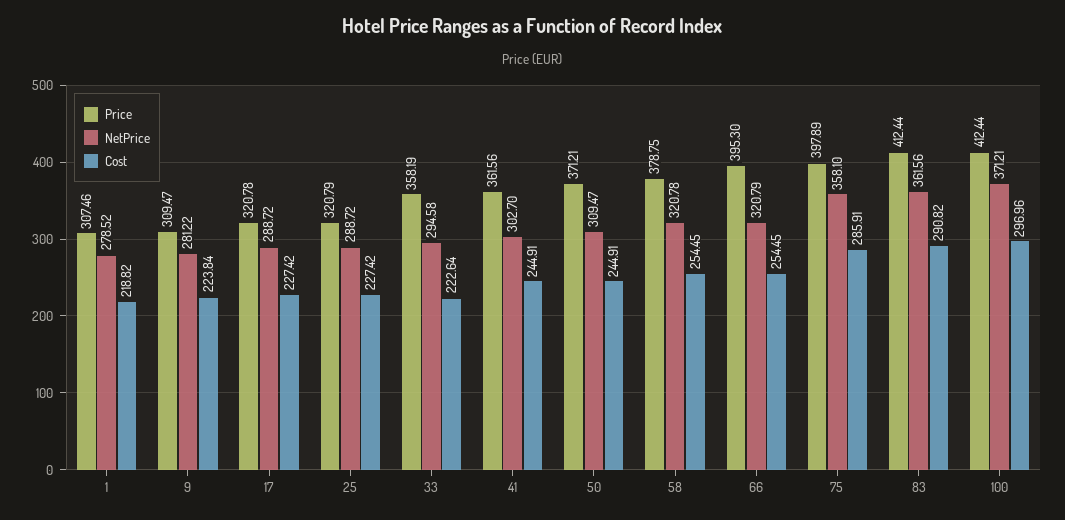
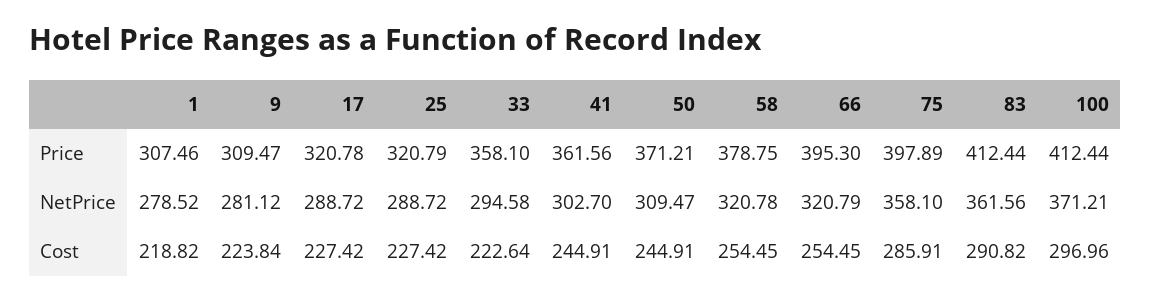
NetPrice, 9: 281.22 -> 281.12
Price, 33: 358.19 -> 358.1

